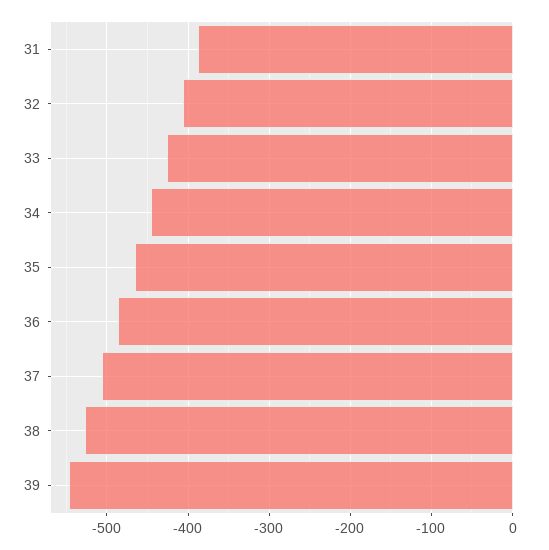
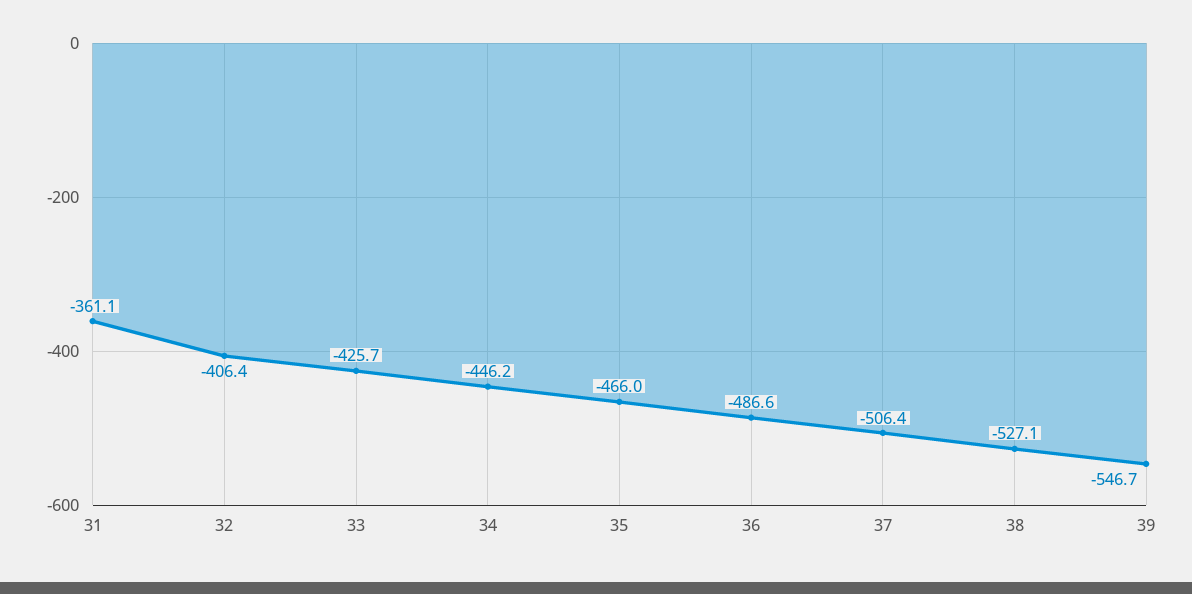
31: -390 -> -361.1

